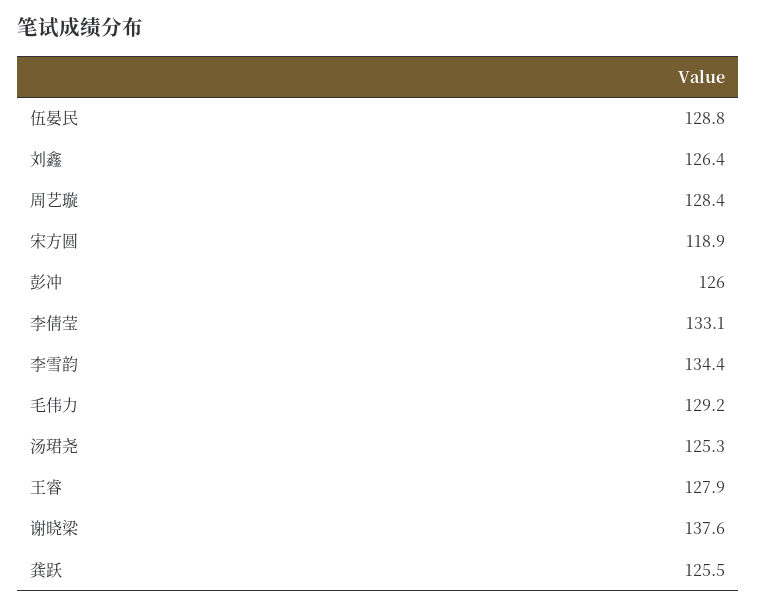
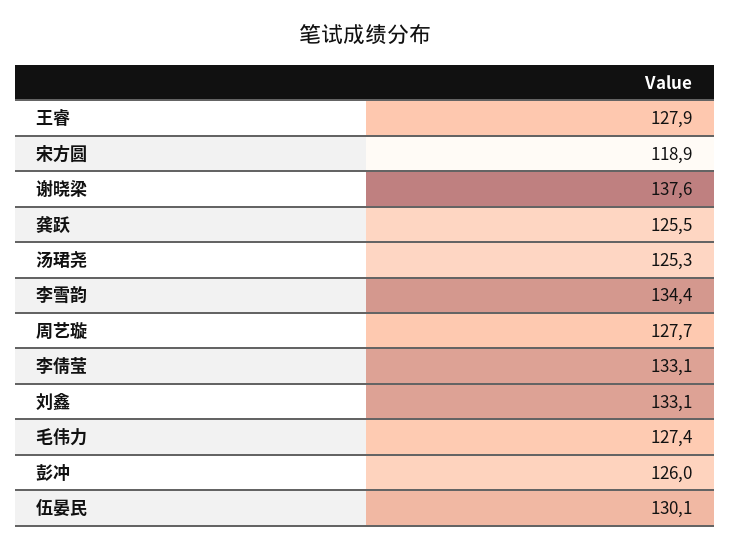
伍晏民: 128.8 -> 130.1
刘鑫: 126.4 -> 133.1
周艺璇: 128.4 -> 127.7
毛伟力: 129.2 -> 127.4

